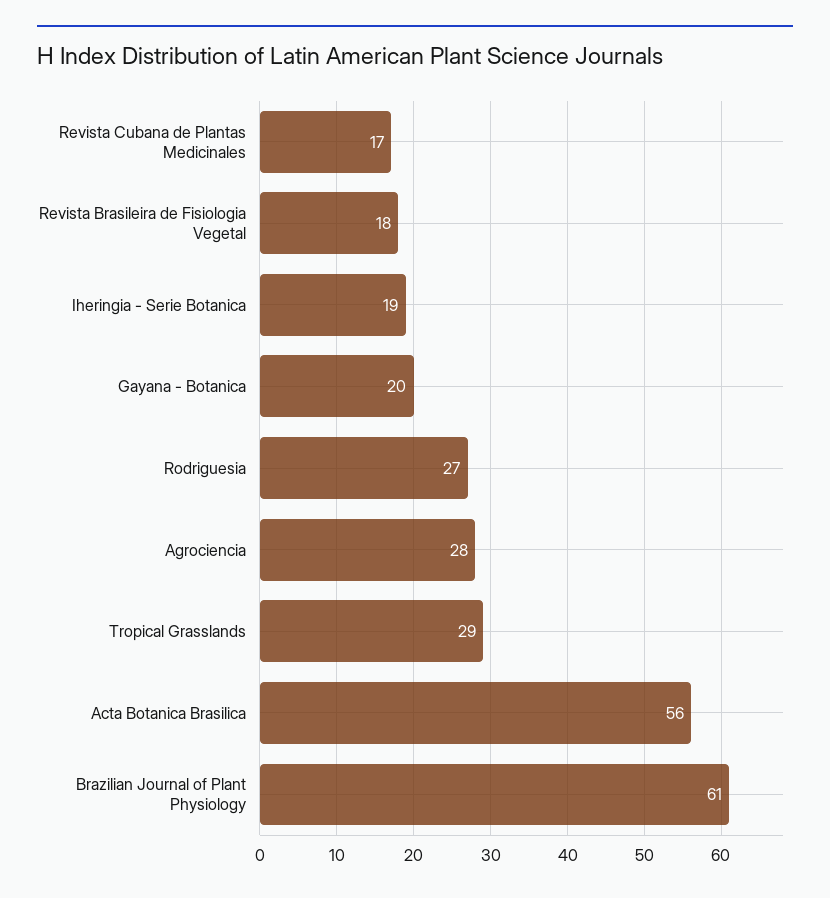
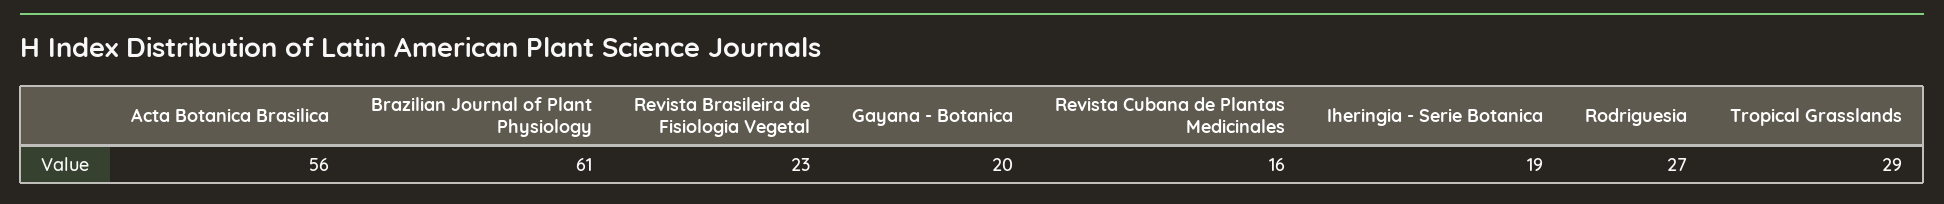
Revista Cubana de Plantas Medicinales: 17 -> 16
Revista Brasileira de Fisiologia Vegetal: 18 -> 23
Agrociencia: 28 -> none

